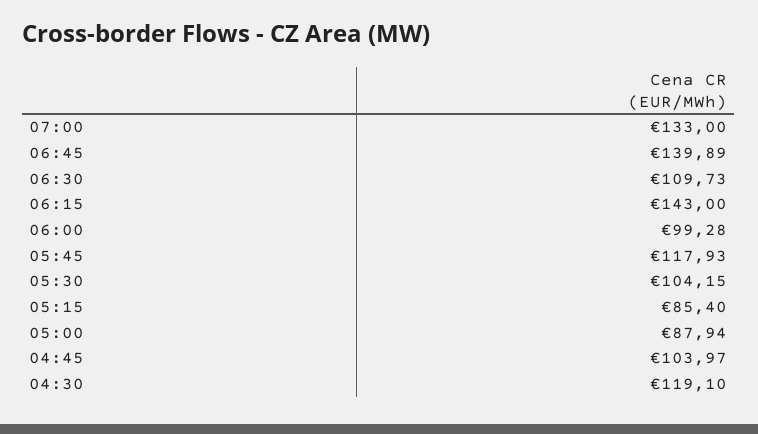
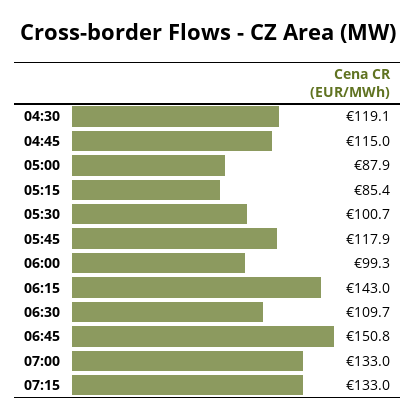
06:45: 139.89 -> 150.8
05:30: 104.15 -> 100.7
04:45: 103.97 -> 115
07:15: none -> 133

